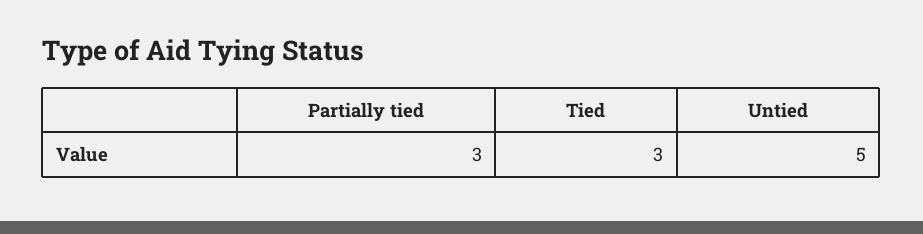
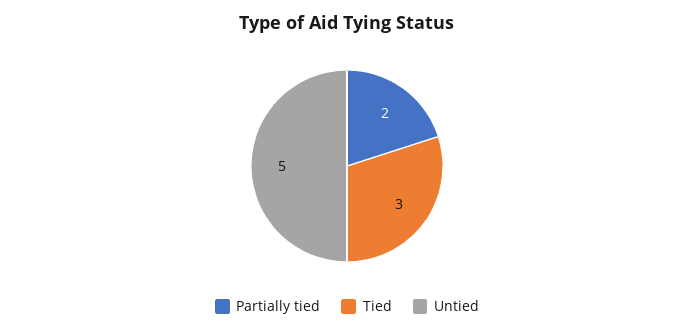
Partially tied: 3 -> 2

